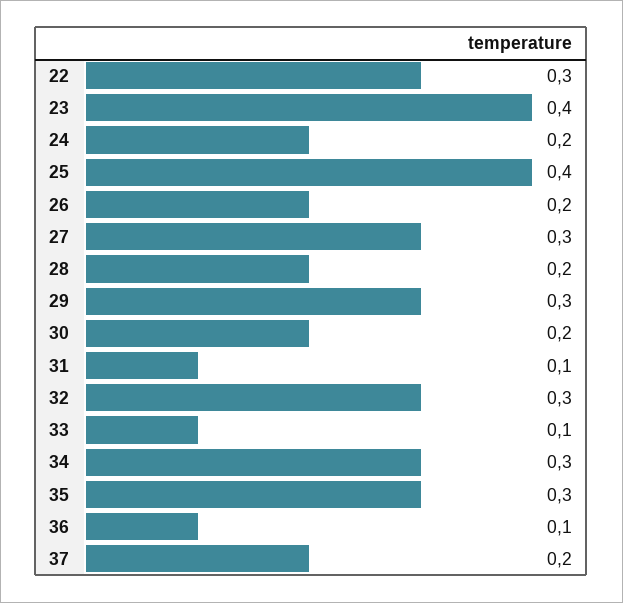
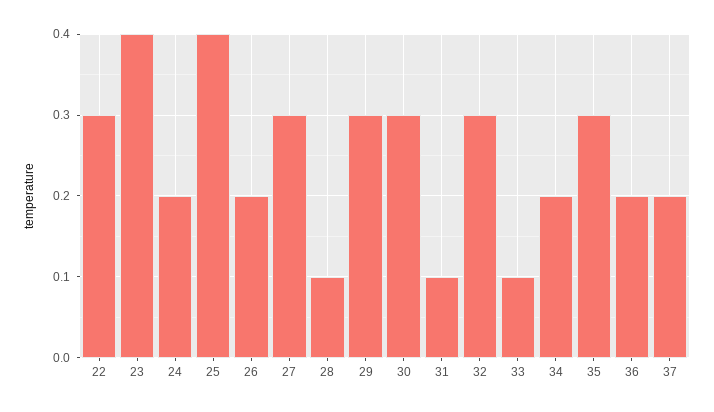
28: 0.2 -> 0.1
30: 0.2 -> 0.3
34: 0.3 -> 0.2
36: 0.1 -> 0.2

